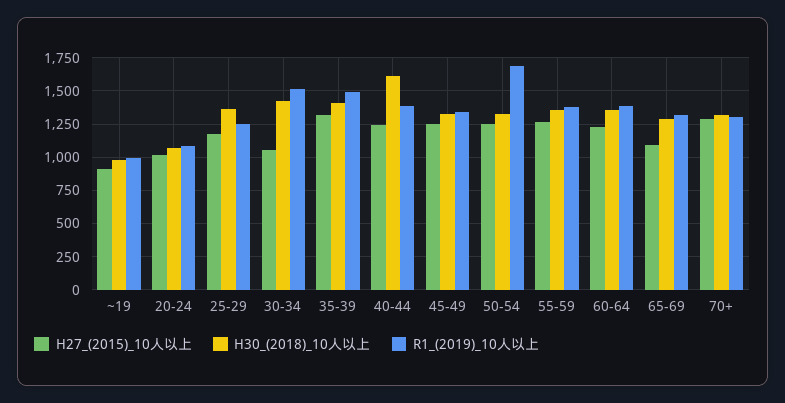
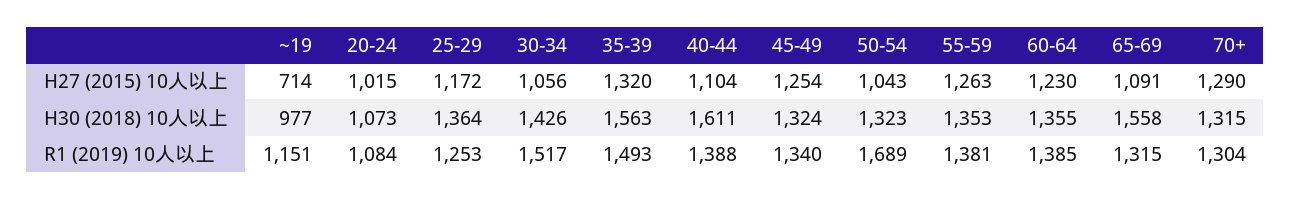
H27_(2015)_10人以上, ~19: 900 -> 714
R1_(2019)_10人以上, ~19: 1000 -> 1151
H30_(2018)_10人以上, 35-39: 1400 -> 1563
H27_(2015)_10人以上, 40-44: 1250 -> 1104
H27_(2015)_10人以上, 50-54: 1250 -> 1043
H30_(2018)_10人以上, 65-69: 1300 -> 1558

